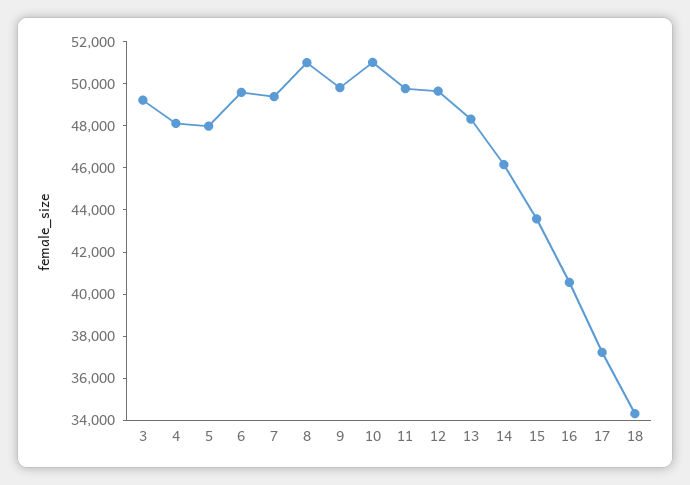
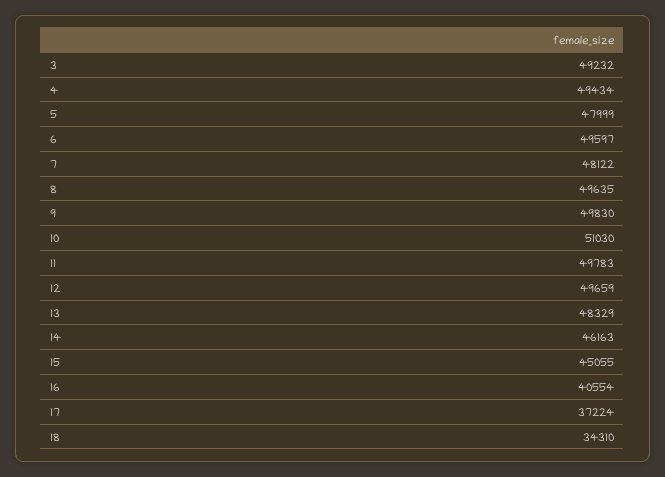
4: 48000 -> 49434
7: 49500 -> 48122
8: 51000 -> 49635
15: 43500 -> 45055

